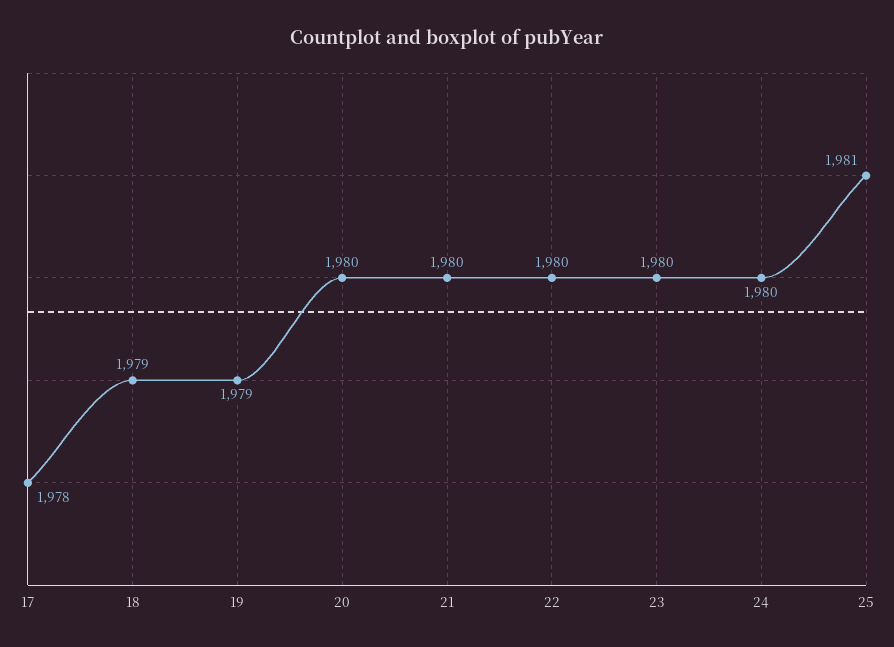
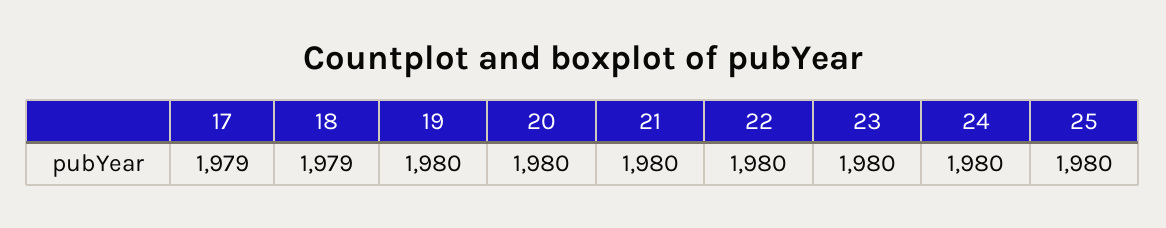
17: 1978 -> 1979
19: 1979 -> 1980
25: 1981 -> 1980

